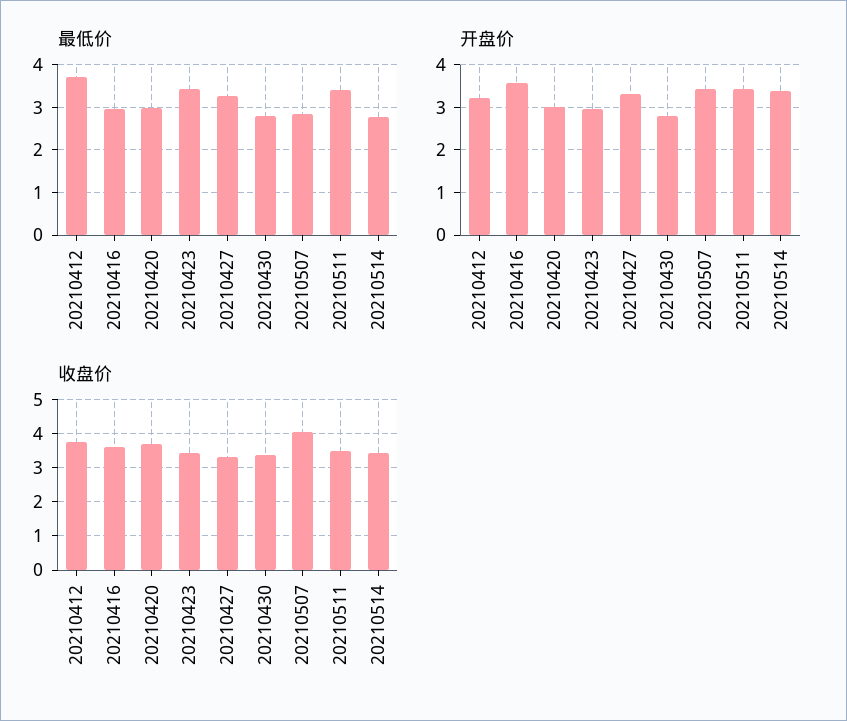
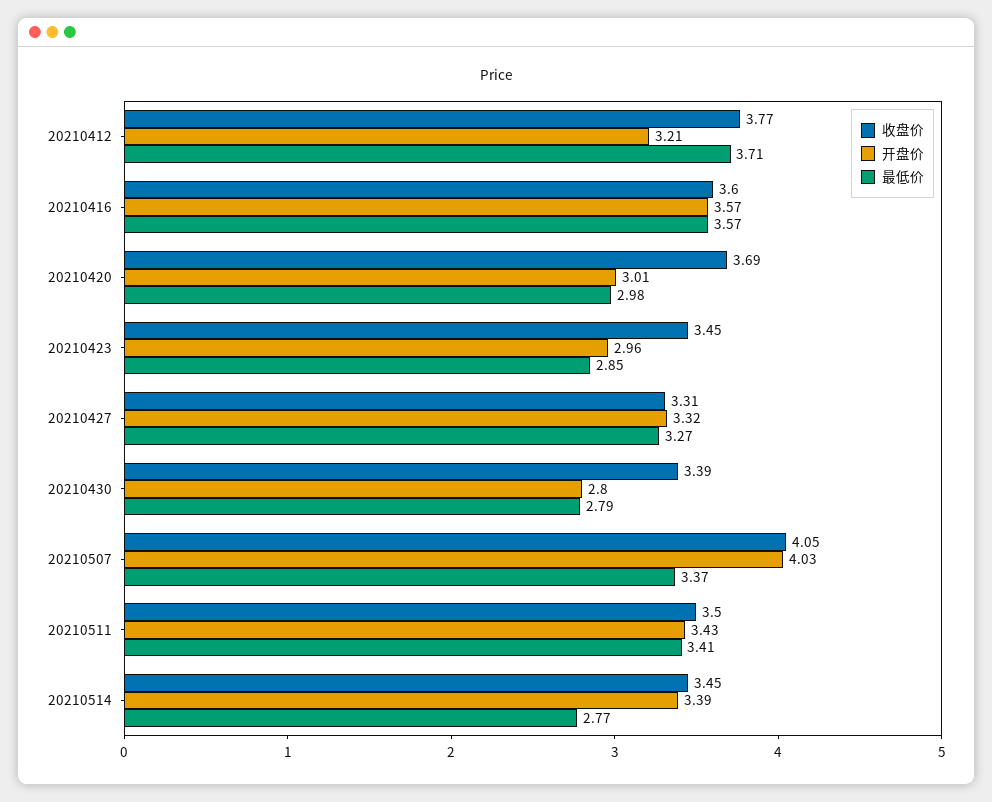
最低价, 20210416: 3 -> 3.57
最低价, 20210423: 3.4 -> 2.85
最低价, 20210507: 2.8 -> 3.37
开盘价, 20210507: 3.4 -> 4.03

